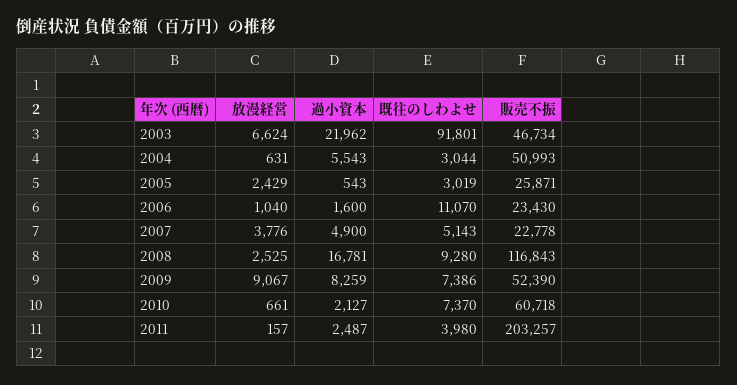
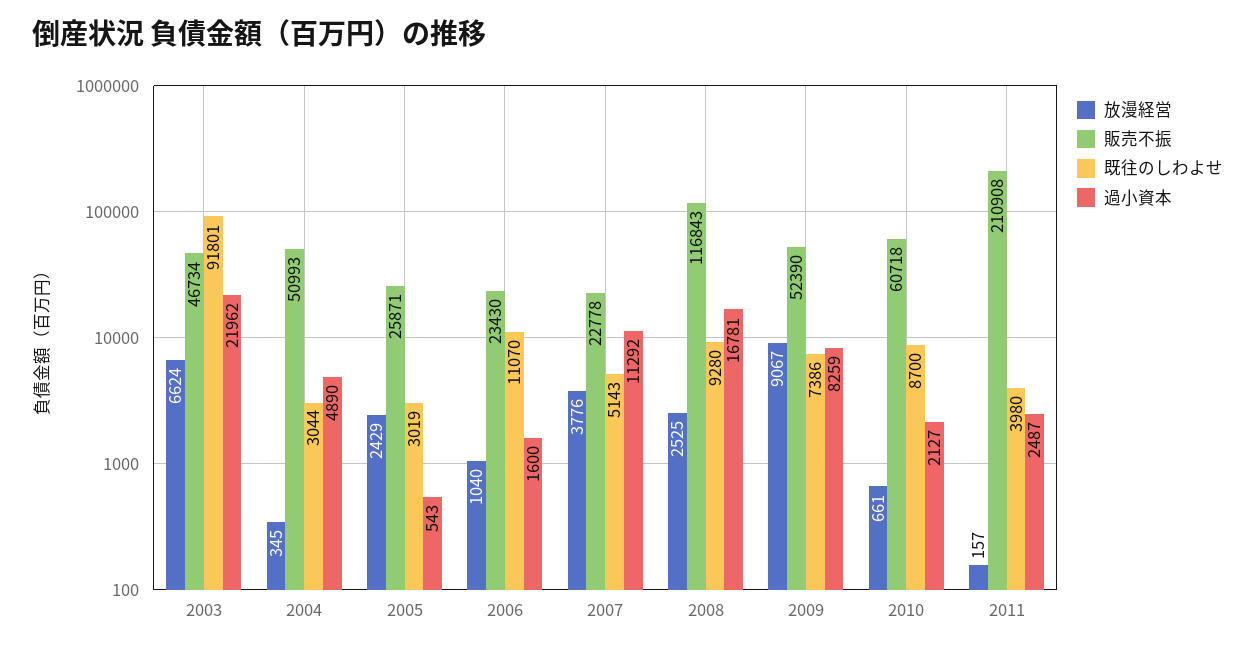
放漫経営, 2004: 631 -> 345
過小資本, 2004: 5543 -> 4890
過小資本, 2007: 4900 -> 11292
既往のしわよせ, 2010: 7370 -> 8700
販売不振, 2011: 203257 -> 210908

